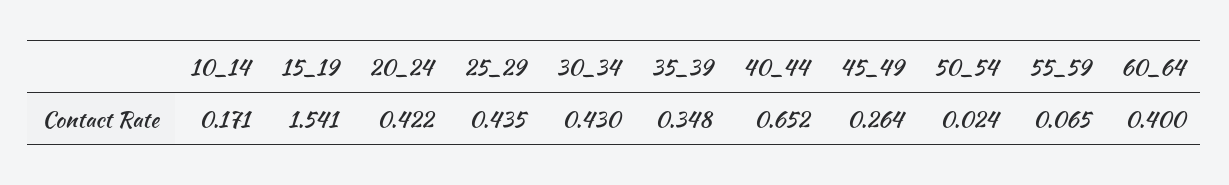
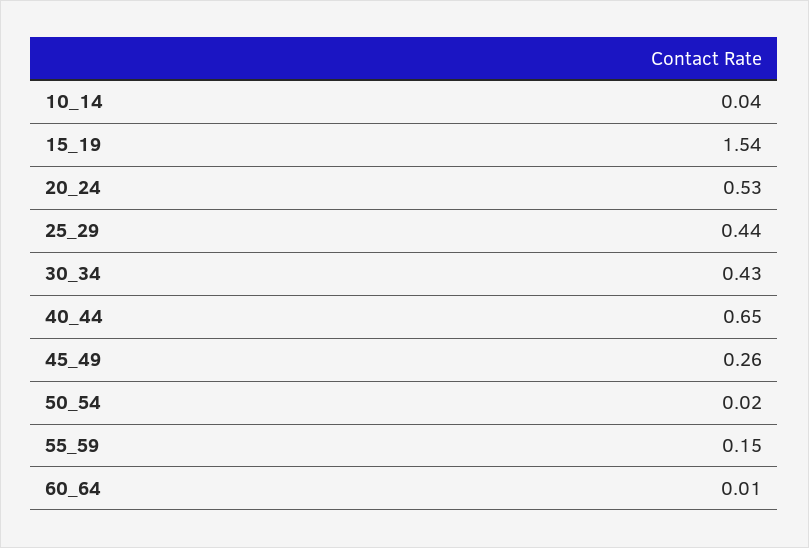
10_14: 0.171 -> 0.04
20_24: 0.422 -> 0.53
35_39: 0.348 -> none
55_59: 0.065 -> 0.15
60_64: 0.4 -> 0.01

